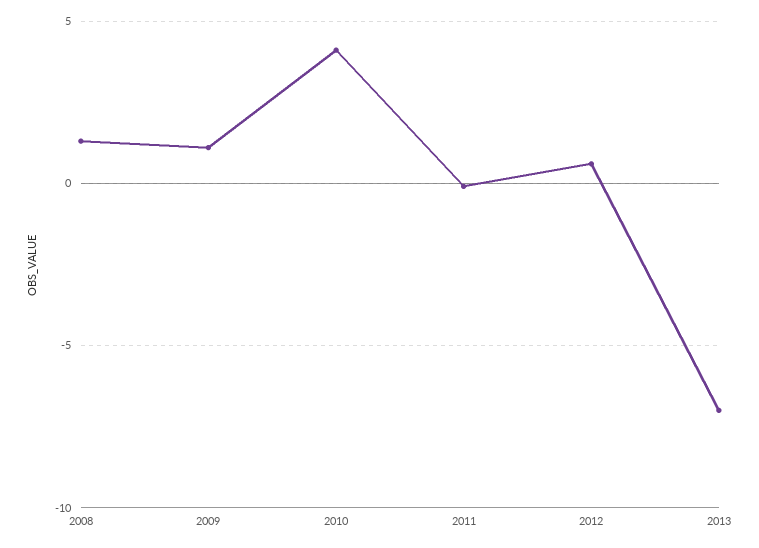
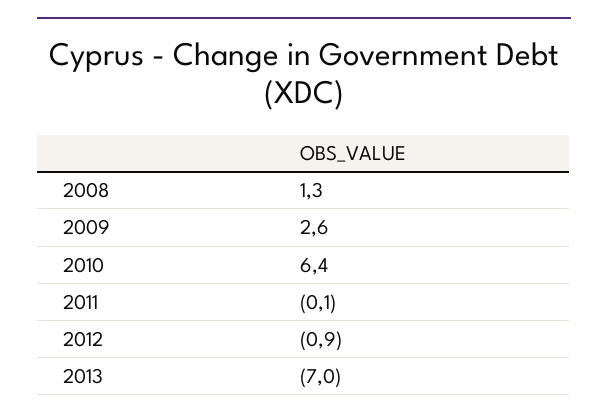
2009: 1 -> 2.6
2010: 4 -> 6.4
2012: 0.5 -> -0.9

